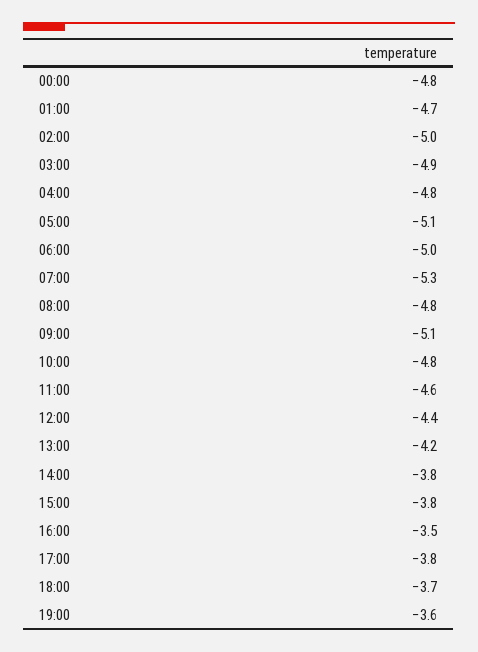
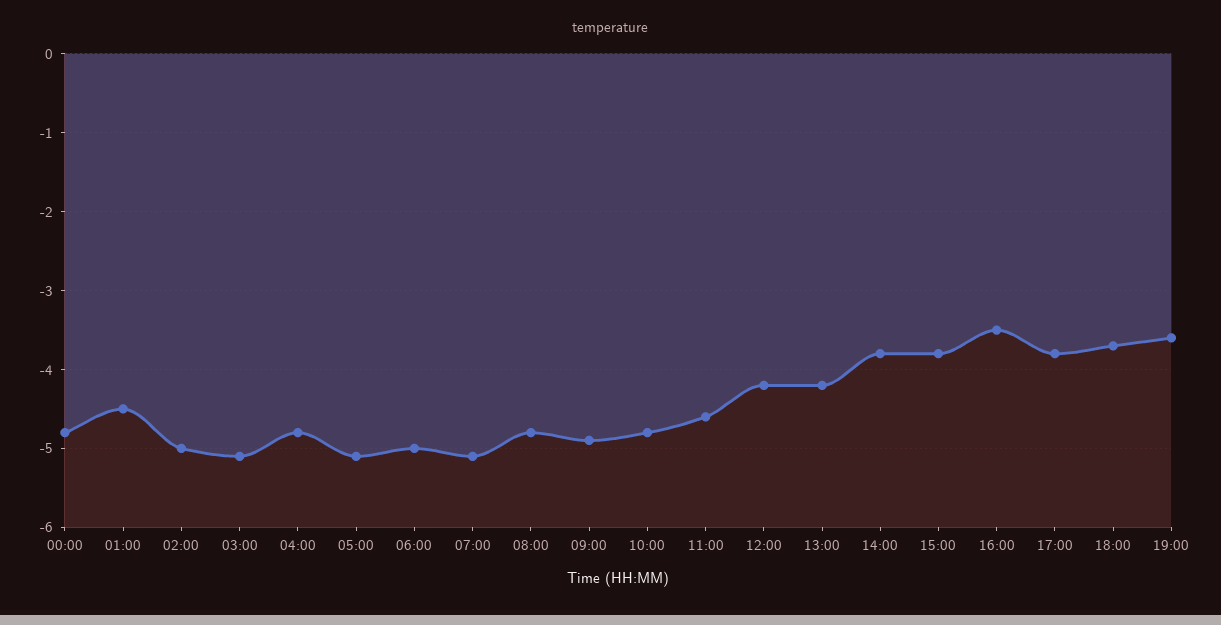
01:00: -4.7 -> -4.5
03:00: -4.9 -> -5.1
07:00: -5.3 -> -5.1
09:00: -5.1 -> -4.9
12:00: -4.4 -> -4.2

